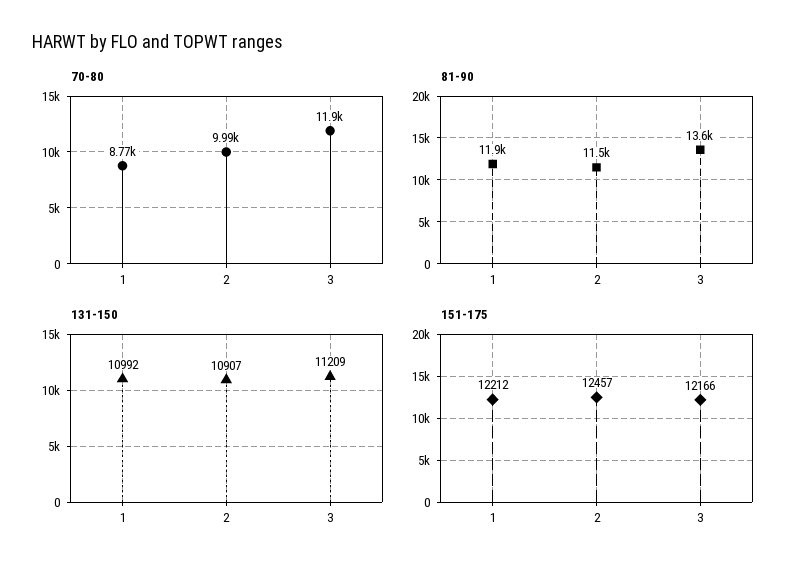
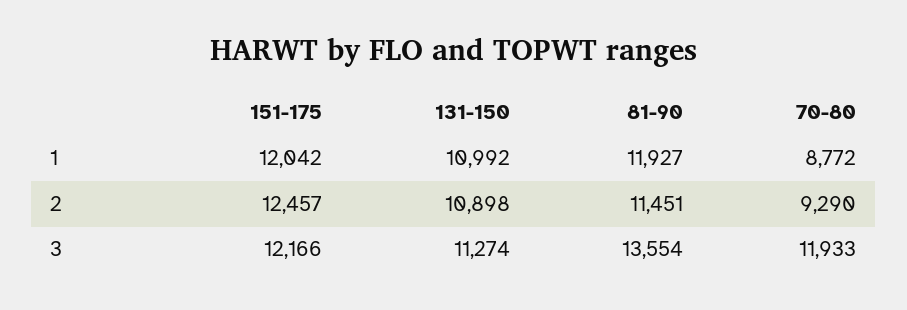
70-80, 2: 9990 -> 9290
131-150, 2: 10907 -> 10898
131-150, 3: 11209 -> 11274
151-175, 1: 12212 -> 12042

